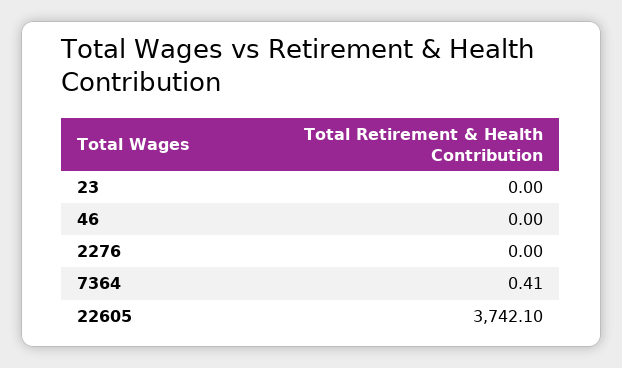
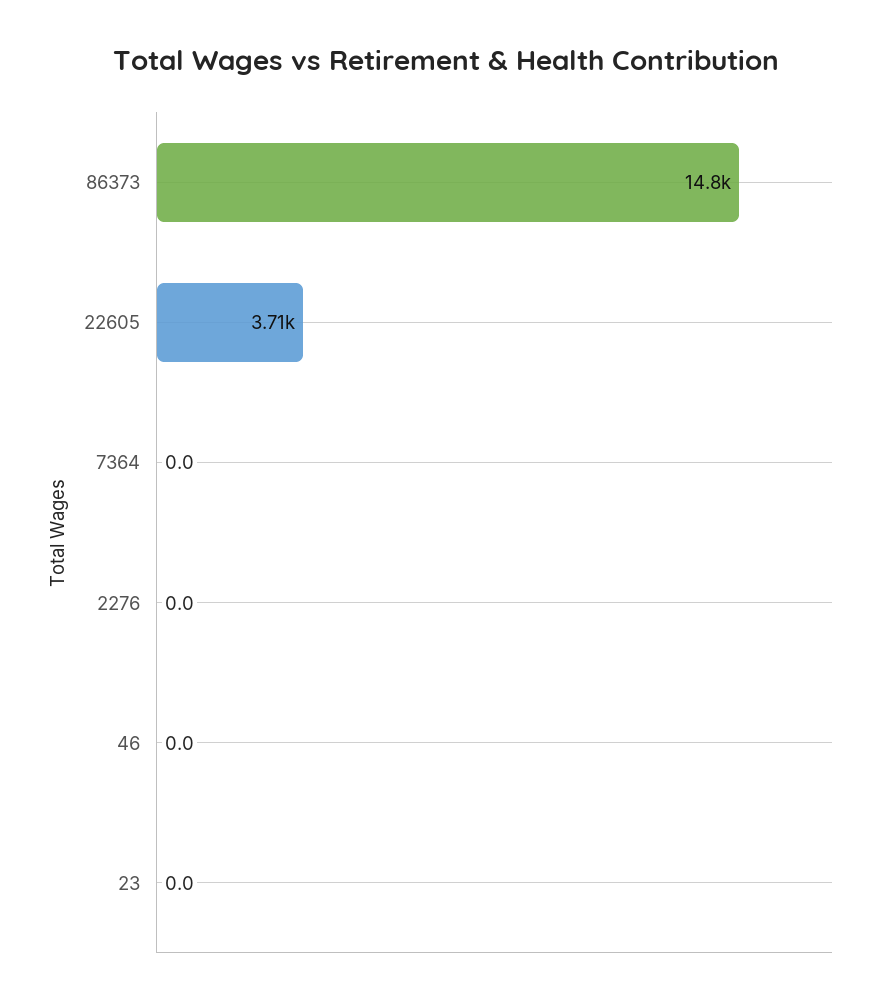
7364: 0.41 -> 0
22605: 3742.1 -> 3710
86373: none -> 14800

